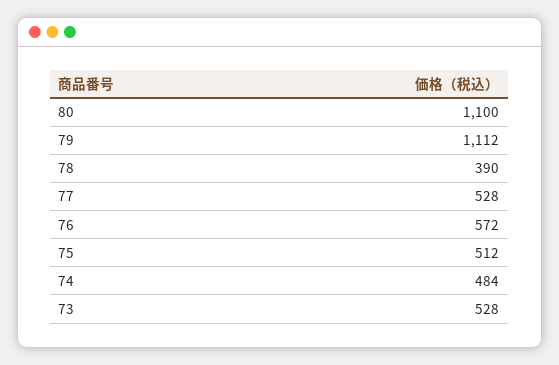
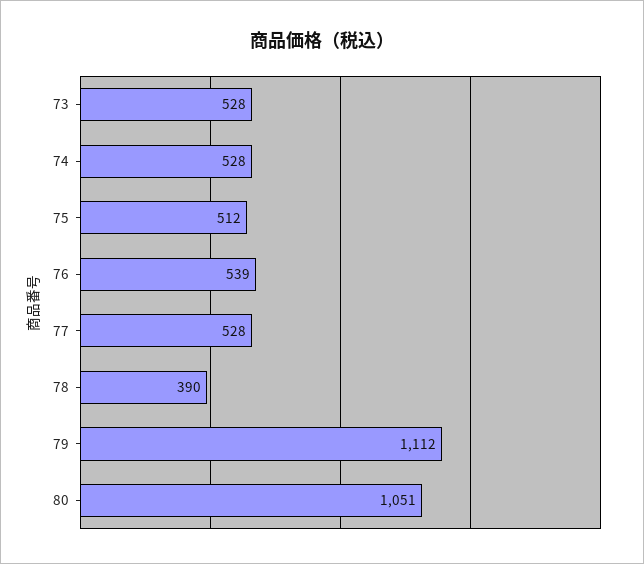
80: 1100 -> 1051
76: 572 -> 539
74: 484 -> 528

